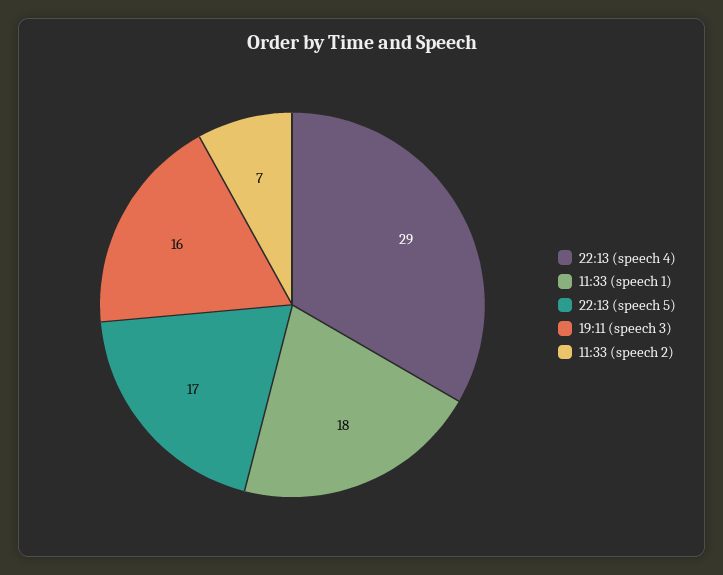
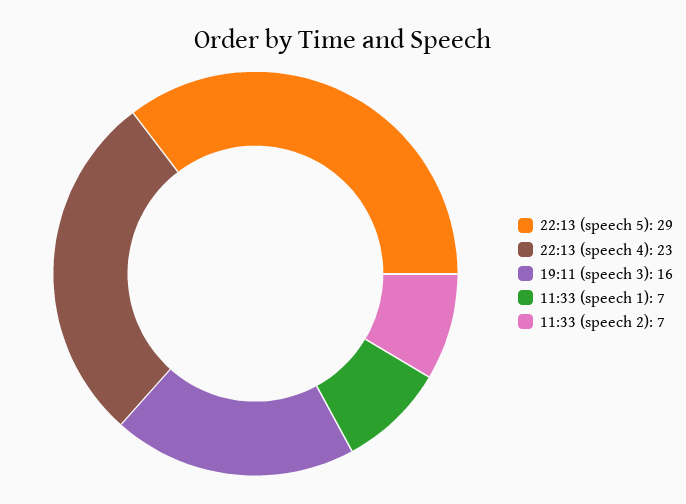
22:13 (speech 4): 29 -> 23
11:33 (speech 1): 18 -> 7
22:13 (speech 5): 17 -> 29

